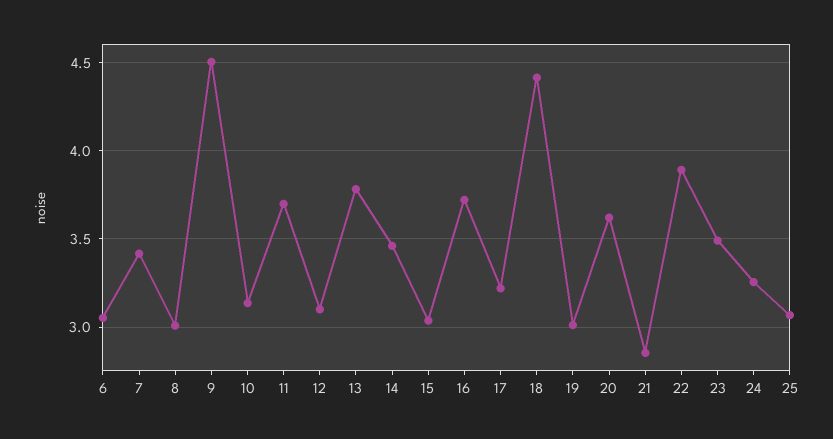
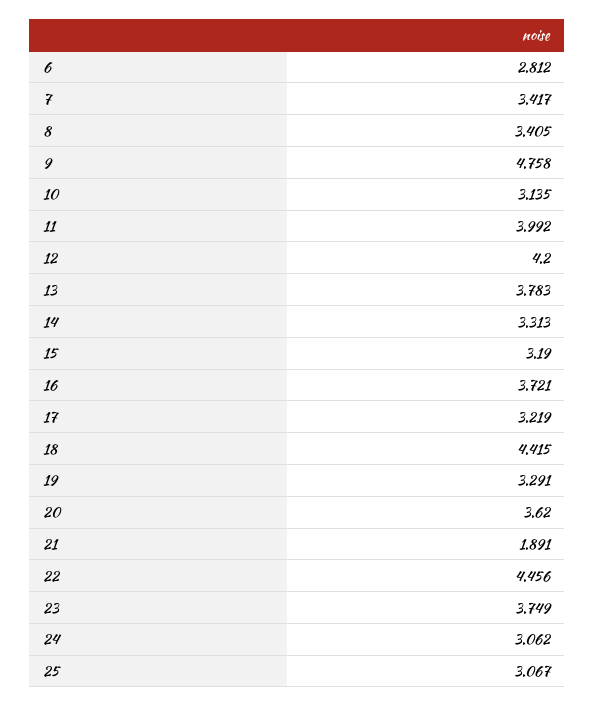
6: 3.05 -> 2.812
8: 3 -> 3.405
9: 4.5 -> 4.758
11: 3.7 -> 3.992
12: 3.1 -> 4.2
14: 3.45 -> 3.313
15: 3.05 -> 3.19
19: 3 -> 3.291
21: 2.85 -> 1.891
22: 3.9 -> 4.456
23: 3.5 -> 3.749
24: 3.25 -> 3.062

